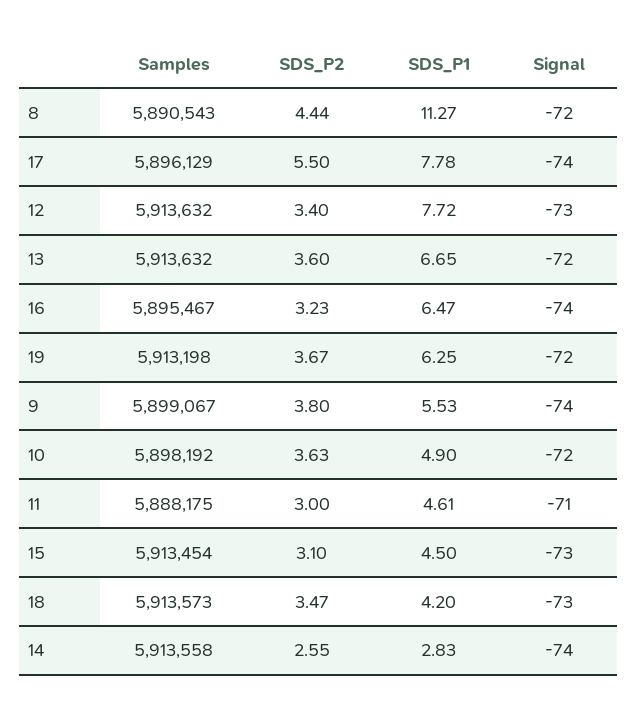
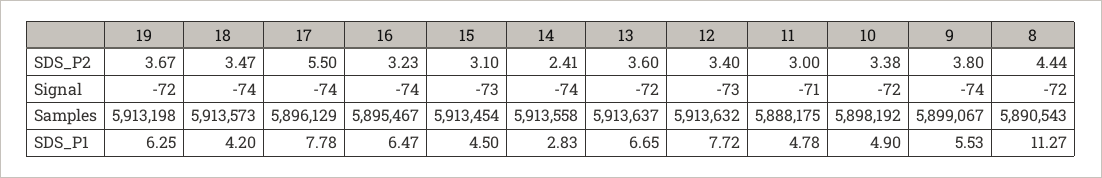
Samples, 13: 5913632 -> 5913637
SDS_P2, 10: 3.63 -> 3.38
SDS_P1, 11: 4.61 -> 4.78
Signal, 18: -73 -> -74
SDS_P2, 14: 2.55 -> 2.41

